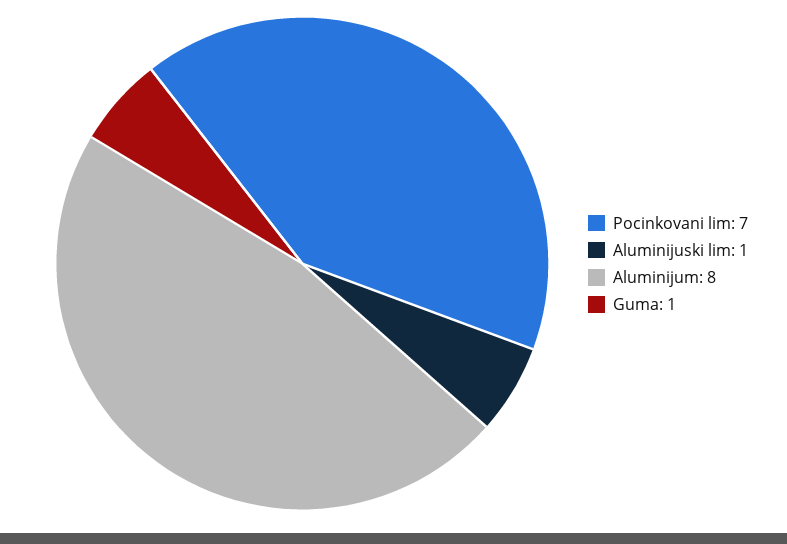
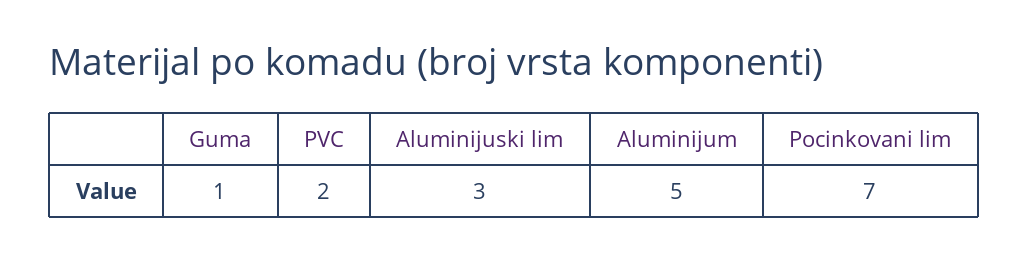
Aluminijuski lim: 1 -> 3
Aluminijum: 8 -> 5
PVC: none -> 2

